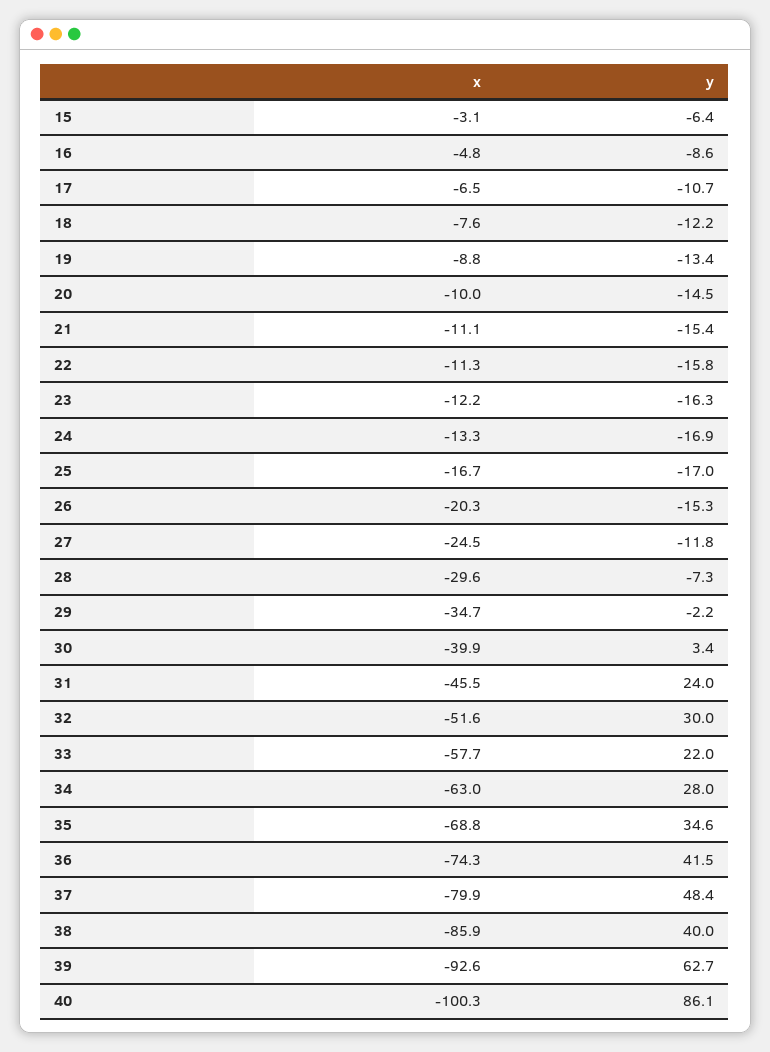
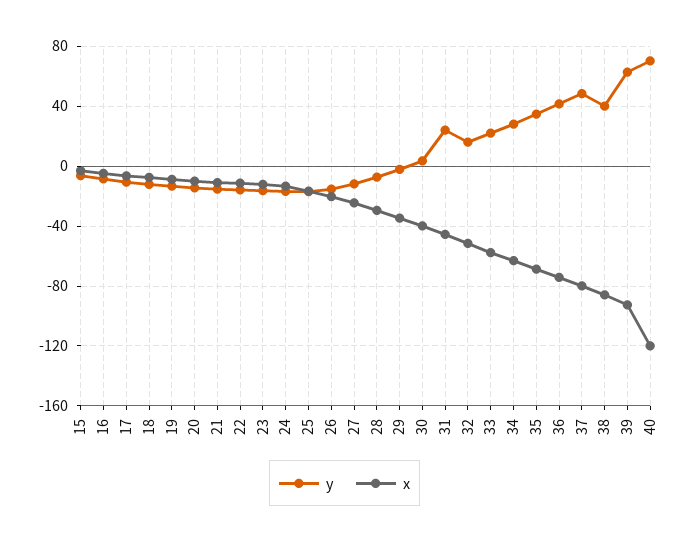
y, 32: 30 -> 15
x, 40: -100.3 -> -120
y, 40: 86.1 -> 70

